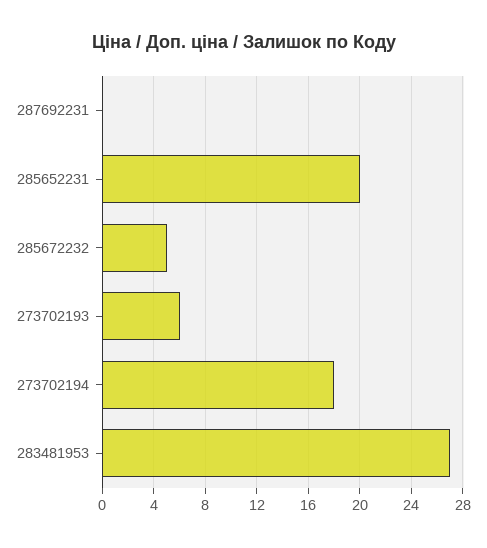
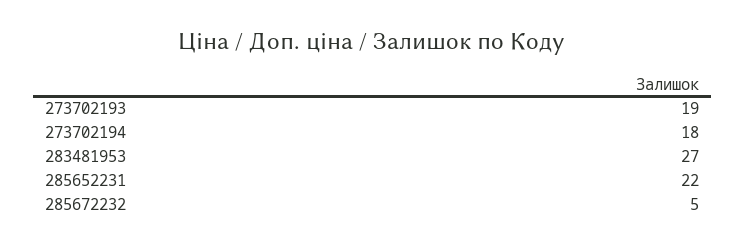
287692231: 0 -> none
285652231: 20 -> 22
273702193: 6 -> 19

